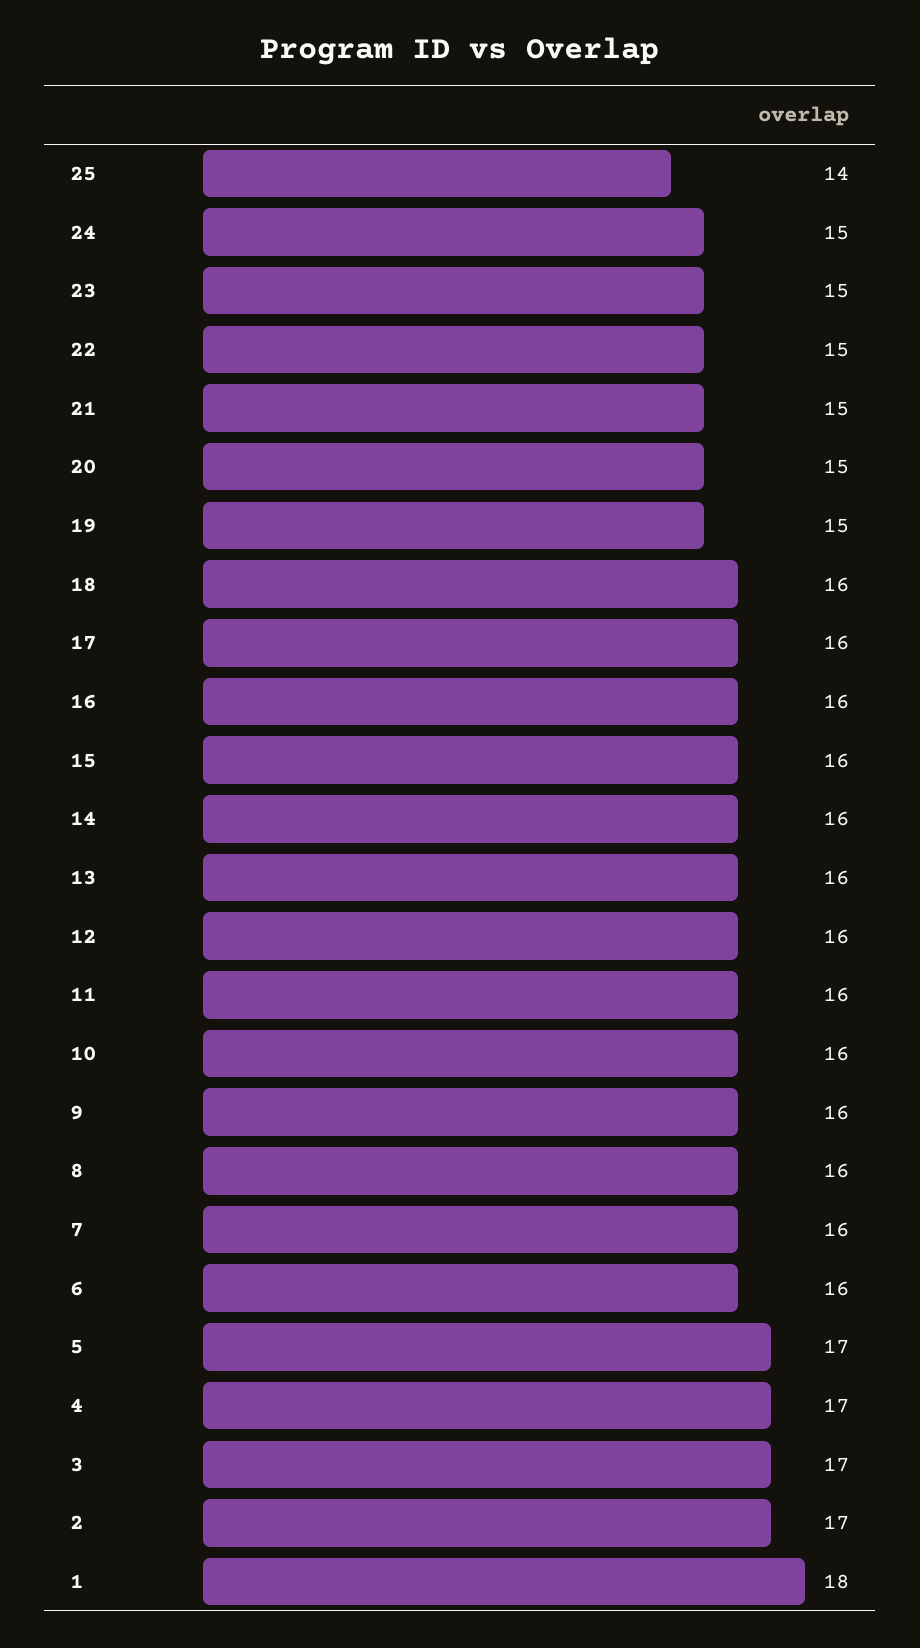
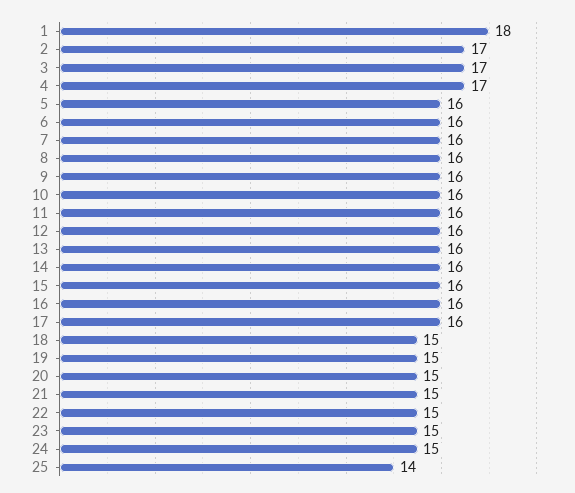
18: 16 -> 15
5: 17 -> 16

